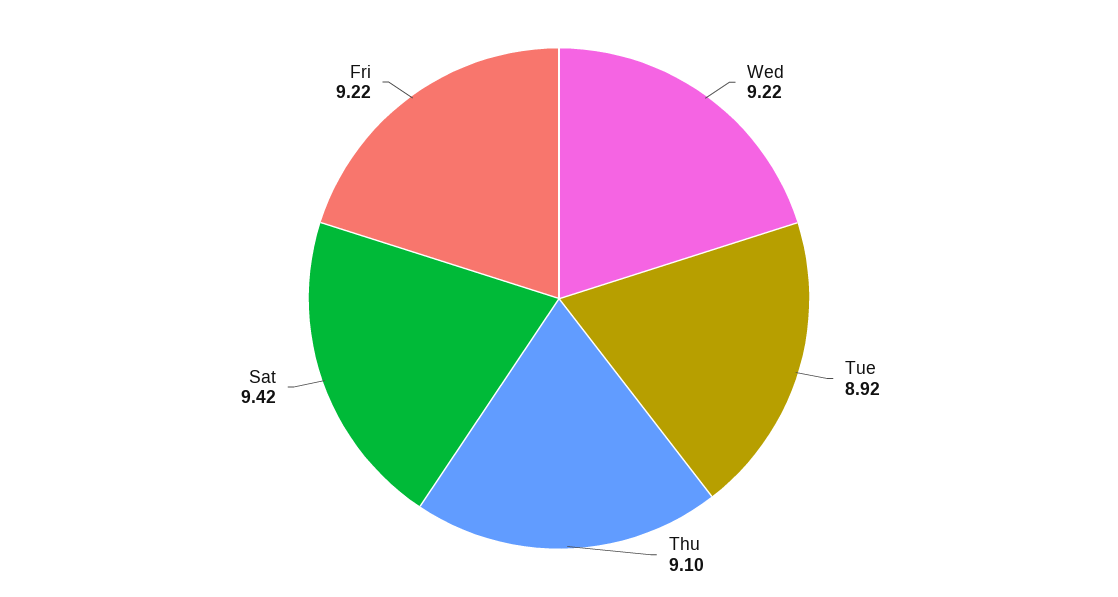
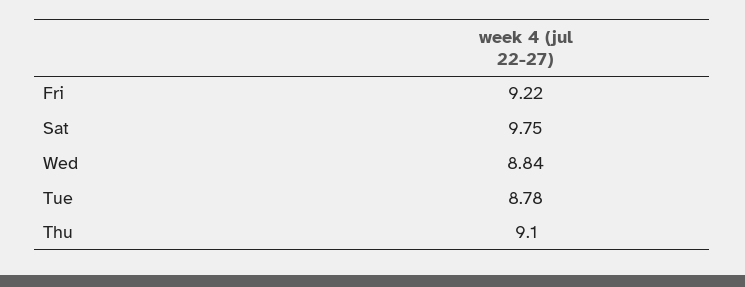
Wed: 9.22 -> 8.84
Tue: 8.92 -> 8.78
Sat: 9.42 -> 9.75

